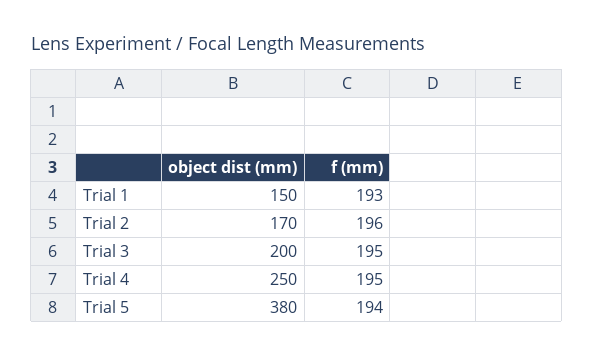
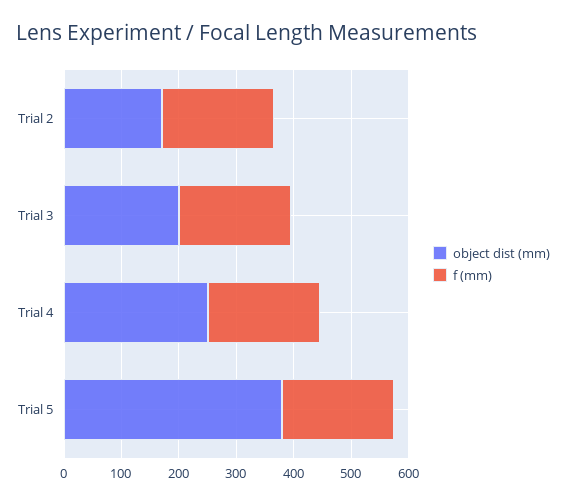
object dist (mm), Trial 1: 150 -> none
f (mm), Trial 1: 193 -> none

